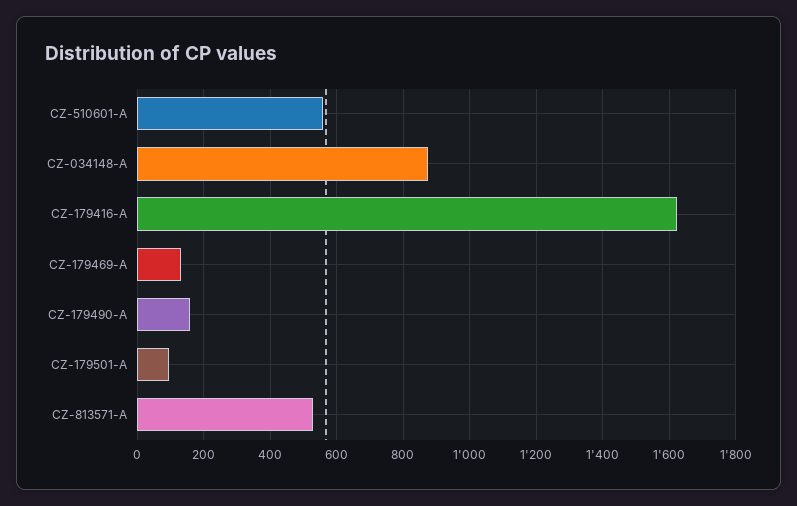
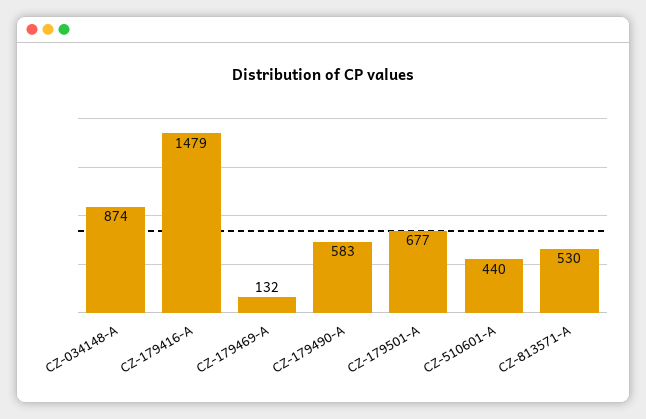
CZ-510601-A: 560 -> 440
CZ-179416-A: 1620 -> 1479
CZ-179490-A: 160 -> 583
CZ-179501-A: 100 -> 677

